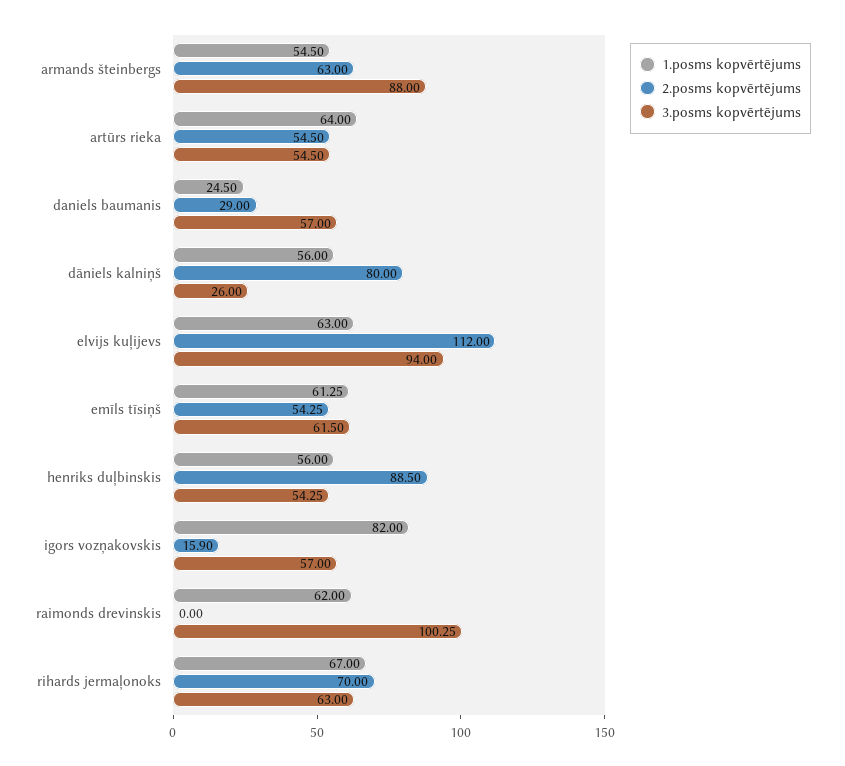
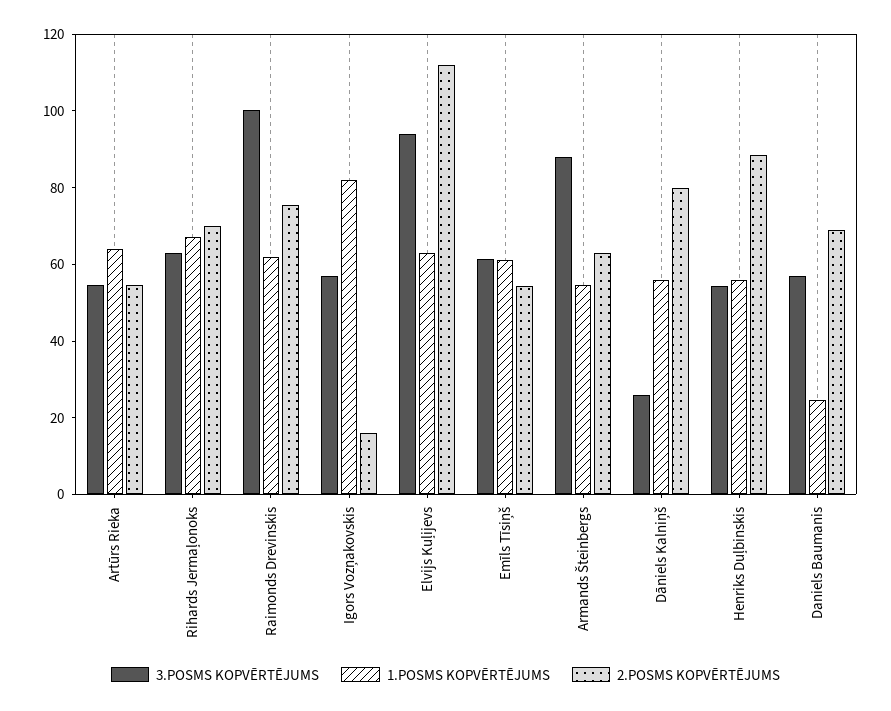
2.posms kopvērtējums, daniels baumanis: 29 -> 70
2.posms kopvērtējums, raimonds drevinskis: 0 -> 75

